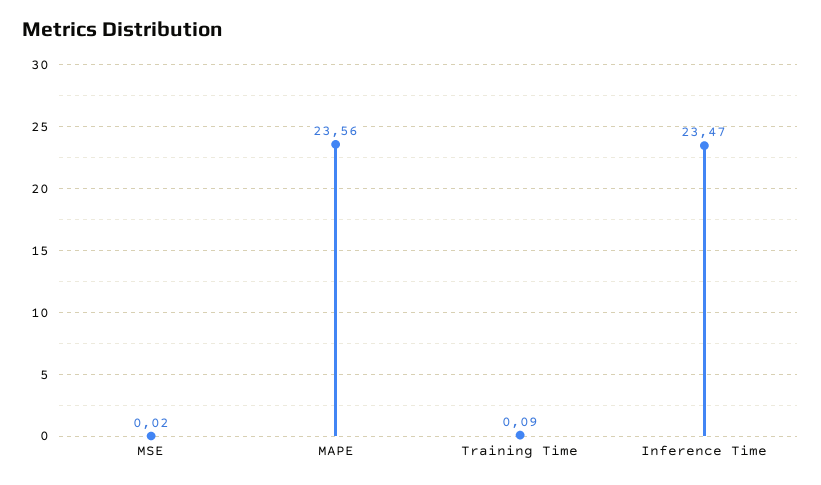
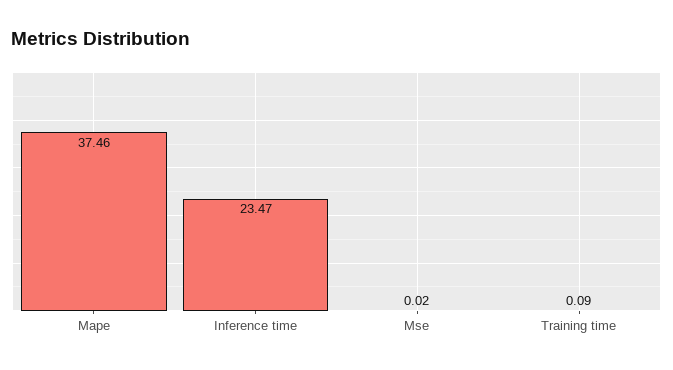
MAPE: 23.56 -> 37.46

